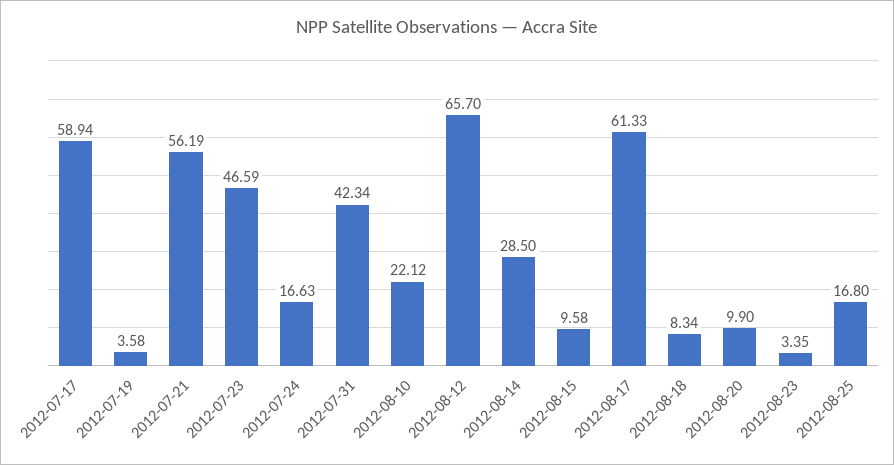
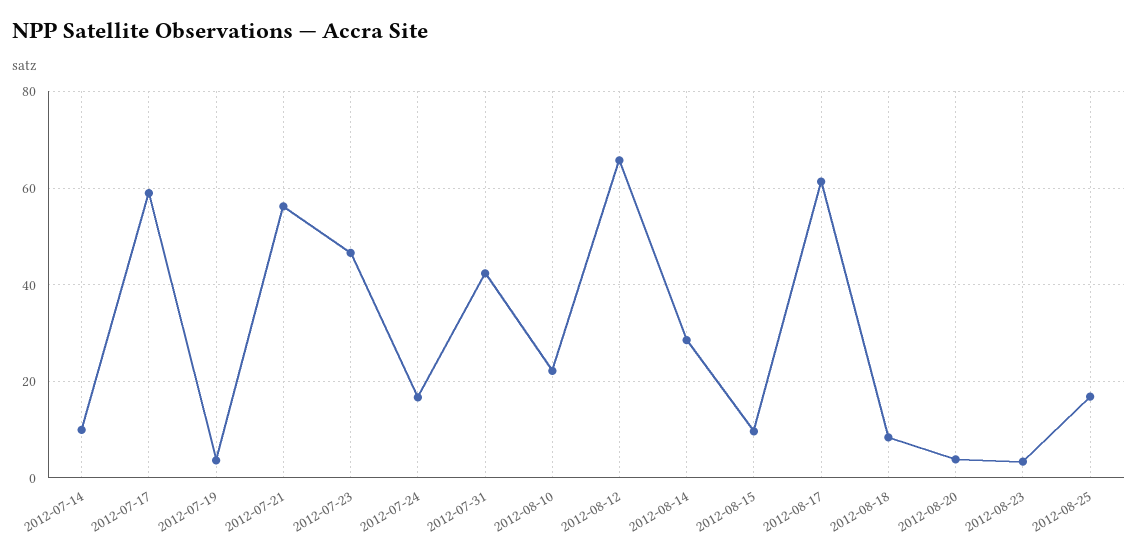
2012-08-20: 9.9 -> 4
2012-07-14: none -> 10

